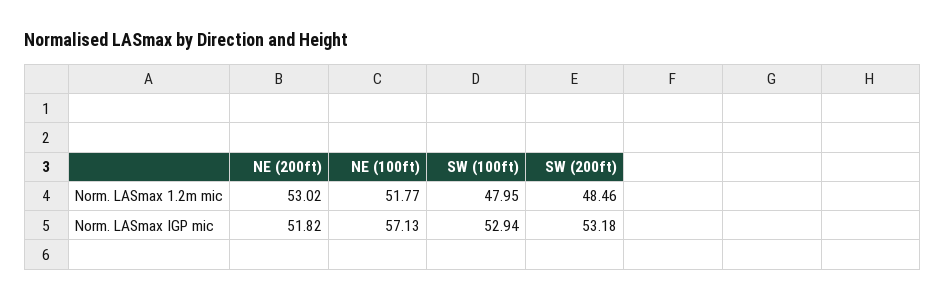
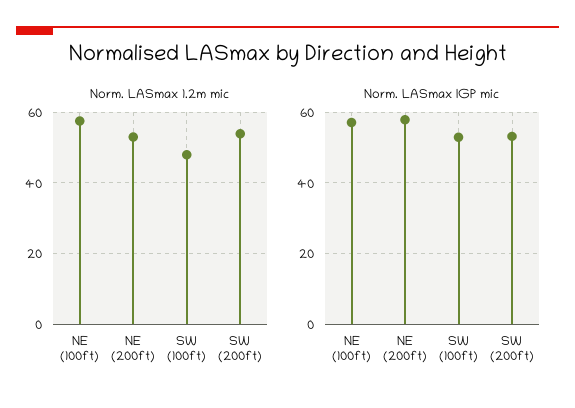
Norm. LASmax 1.2m mic, NE (100ft): 51.77 -> 58
Norm. LASmax 1.2m mic, SW (200ft): 48.46 -> 54
Norm. LASmax IGP mic, NE (200ft): 51.82 -> 58

